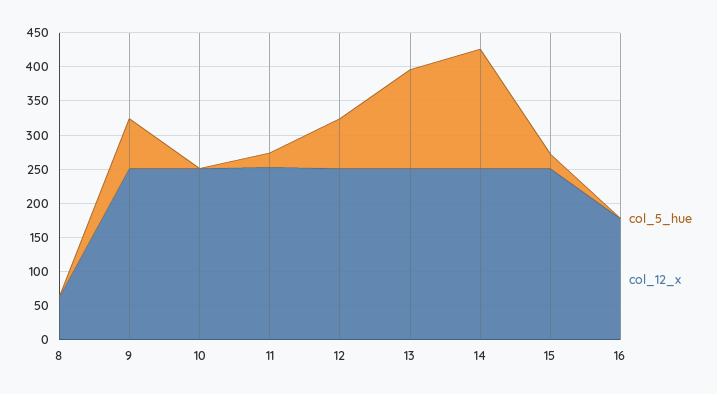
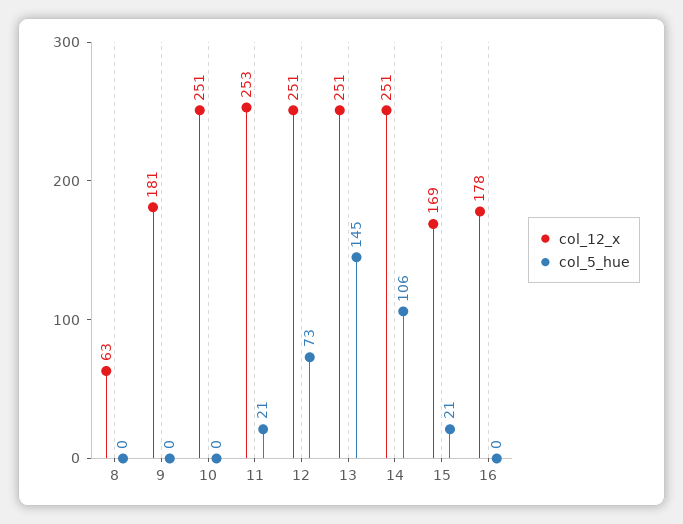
col_5_hue, 9: 75 -> 0
col_12_x, 9: 250 -> 181
col_5_hue, 14: 175 -> 106
col_12_x, 15: 250 -> 169

